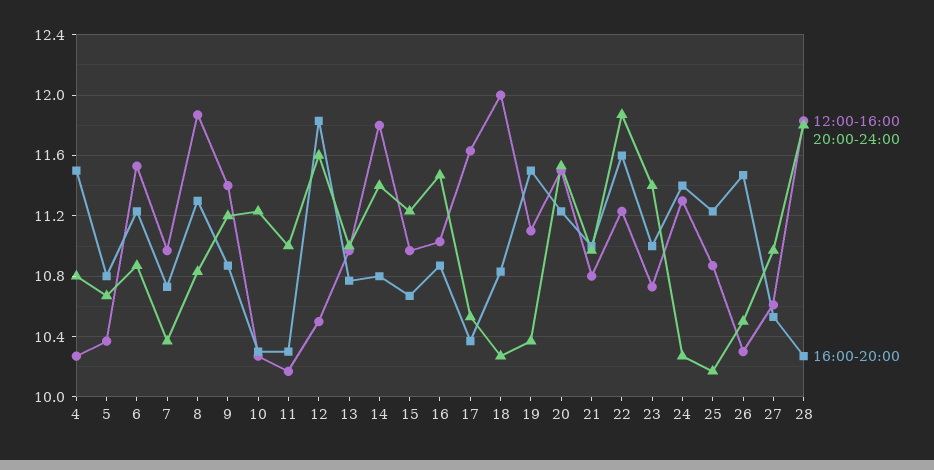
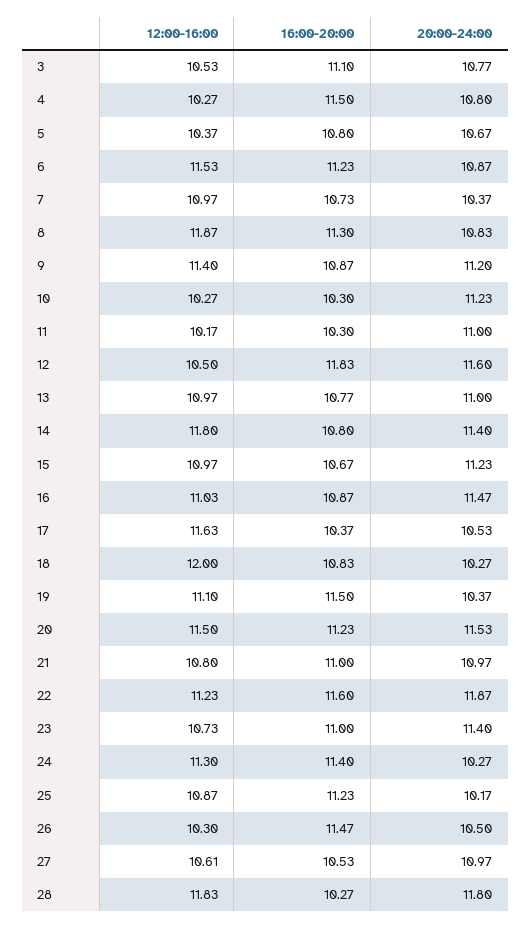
12:00-16:00, 3: none -> 10.53
16:00-20:00, 3: none -> 11.1
20:00-24:00, 3: none -> 10.77

